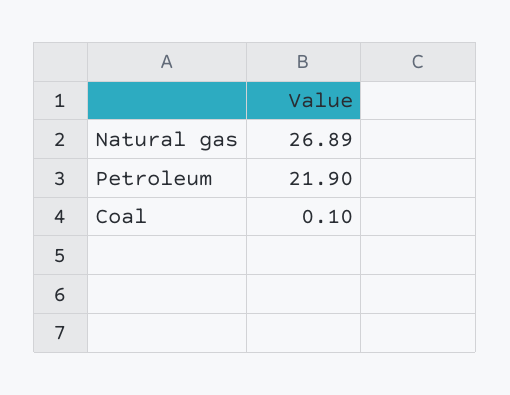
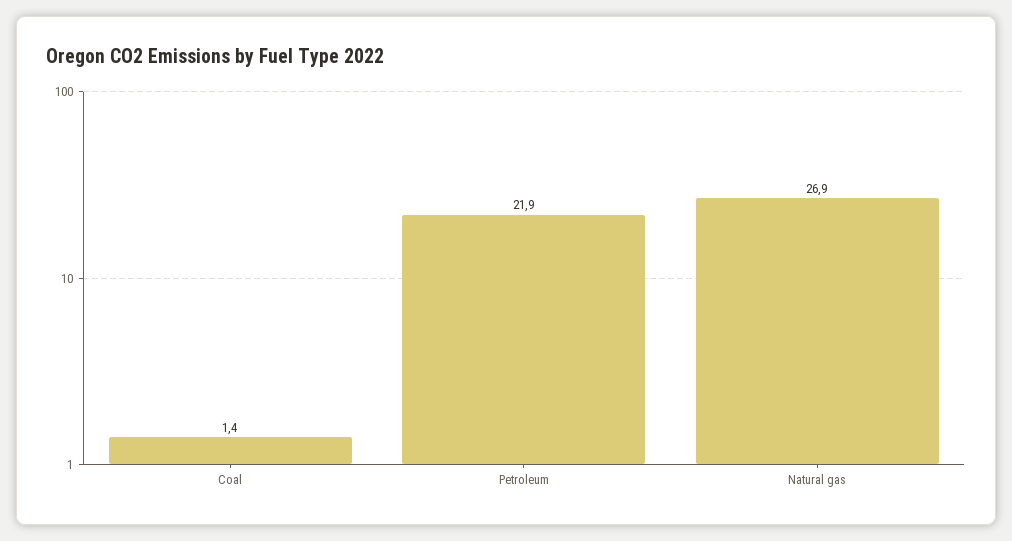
Coal: 0.1 -> 1.4

